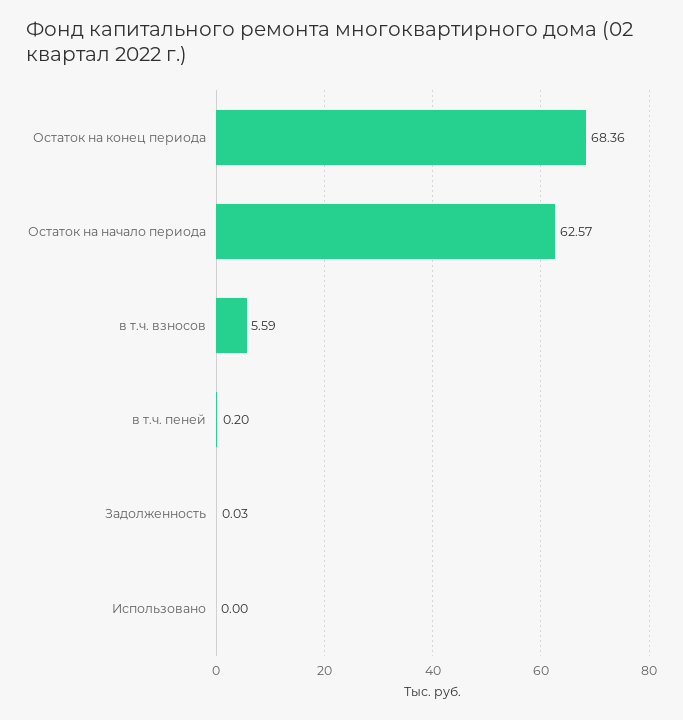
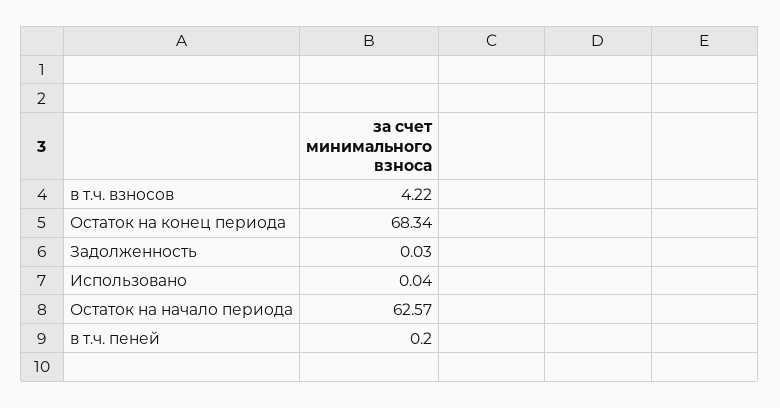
Остаток на конец периода: 68.36 -> 68.34
в т.ч. взносов: 5.59 -> 4.22
Использовано: 0 -> 0.04

